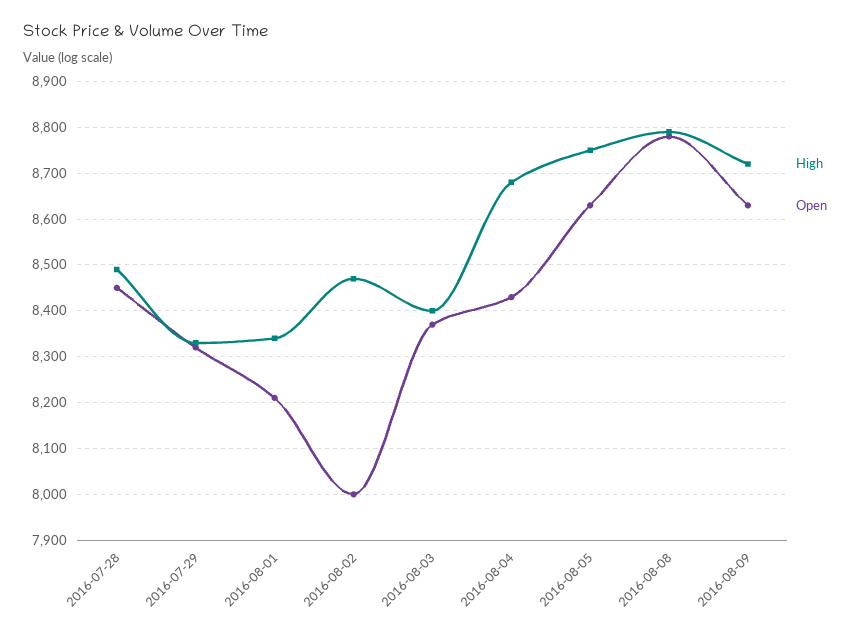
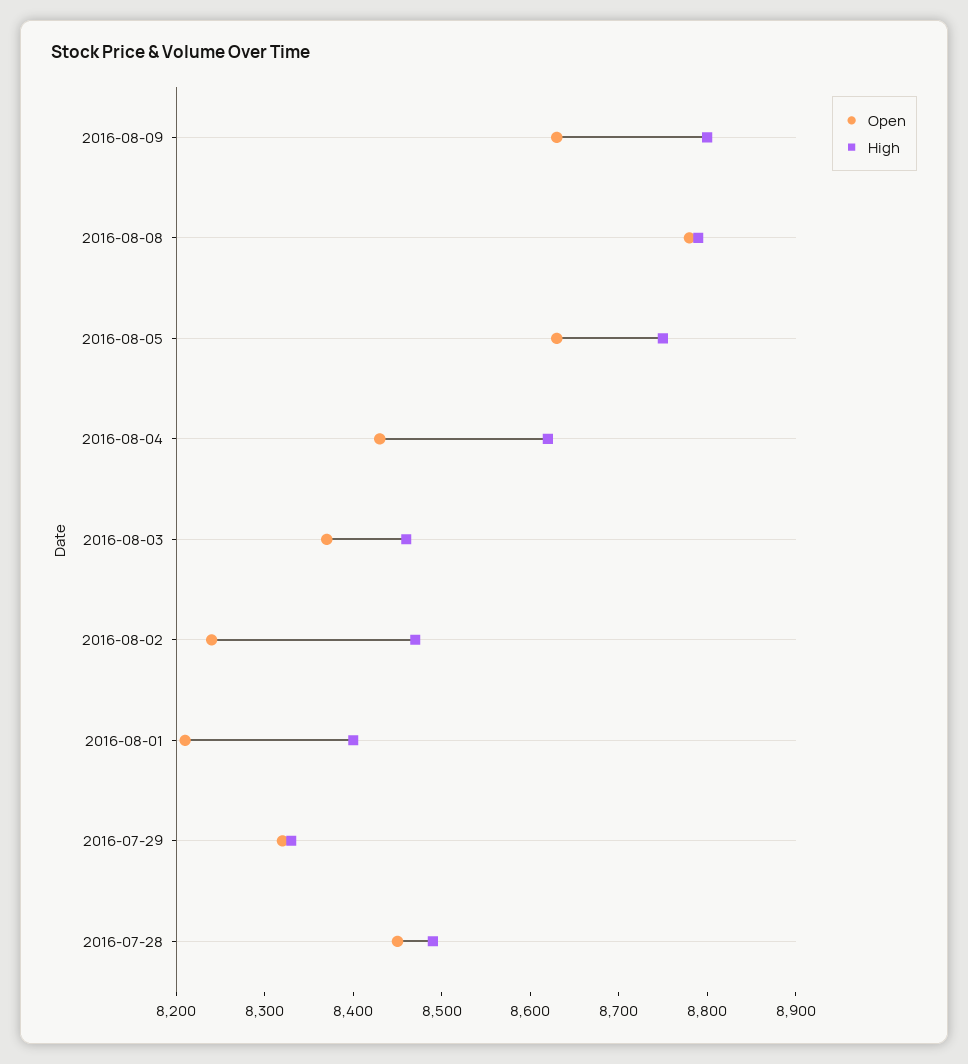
High, 2016-08-01: 8340 -> 8400
Open, 2016-08-02: 8000 -> 8240
High, 2016-08-03: 8400 -> 8460
High, 2016-08-04: 8680 -> 8620
High, 2016-08-09: 8720 -> 8800

